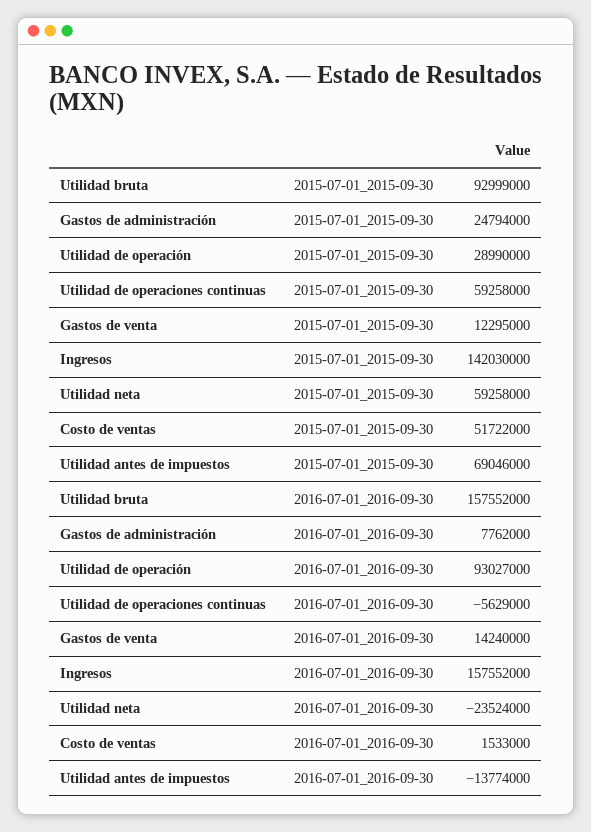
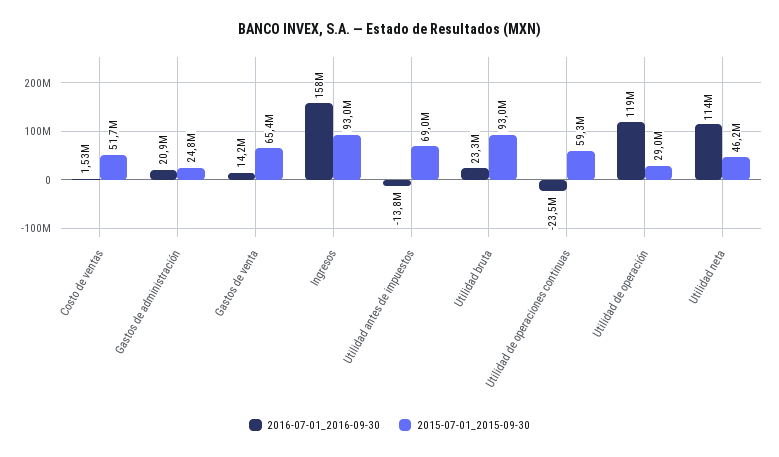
2015-07-01_2015-09-30, Gastos de venta: 12295000 -> 65400000
2015-07-01_2015-09-30, Ingresos: 142030000 -> 93000000
2015-07-01_2015-09-30, Utilidad neta: 59258000 -> 46200000
2016-07-01_2016-09-30, Utilidad bruta: 157552000 -> 23300000
2016-07-01_2016-09-30, Gastos de administración: 7762000 -> 20900000
2016-07-01_2016-09-30, Utilidad de operación: 93027000 -> 119000000
2016-07-01_2016-09-30, Utilidad de operaciones continuas: -5629000 -> -23500000
2016-07-01_2016-09-30, Utilidad neta: -23524000 -> 114000000

